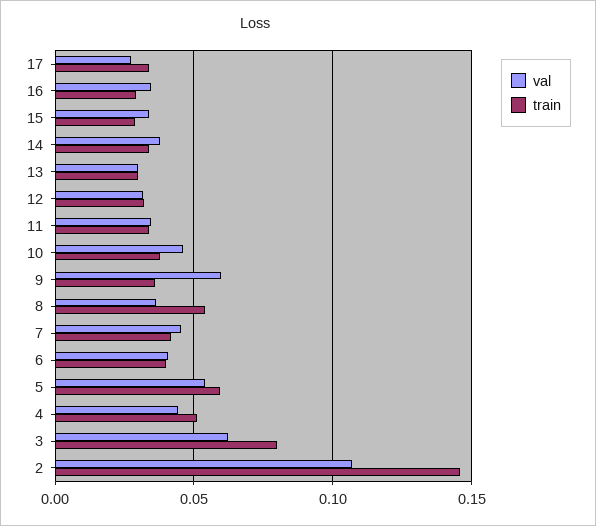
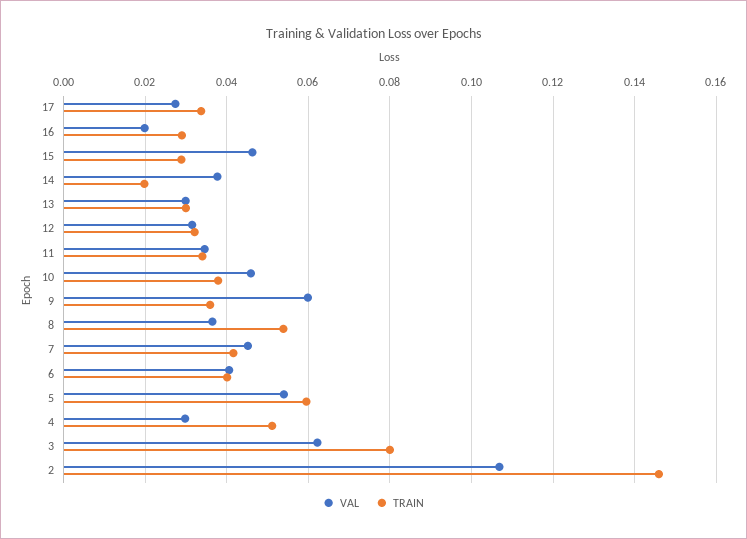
val, 16: 0.035 -> 0.02
val, 15: 0.035 -> 0.046
train, 14: 0.035 -> 0.02
val, 4: 0.045 -> 0.03

